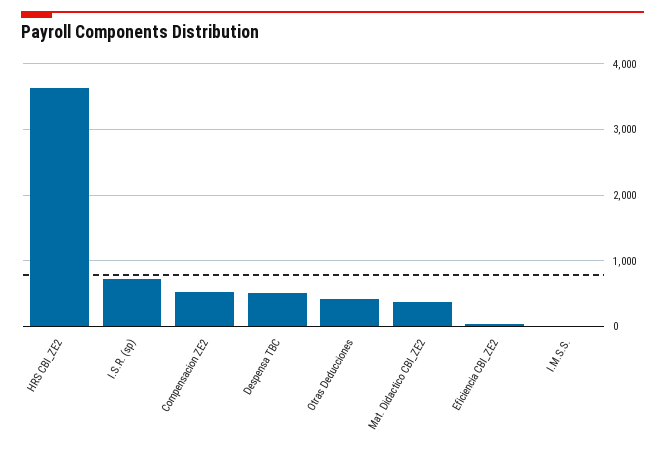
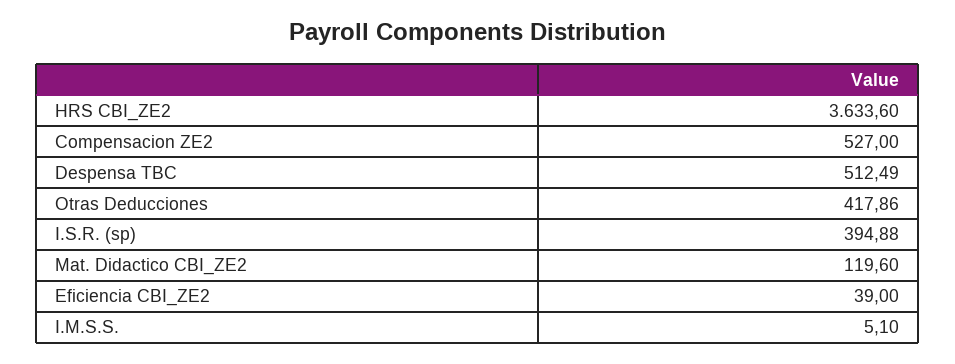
I.S.R. (sp): 700 -> 394.88
Mat. Didactico CBI_ZE2: 400 -> 119.6

